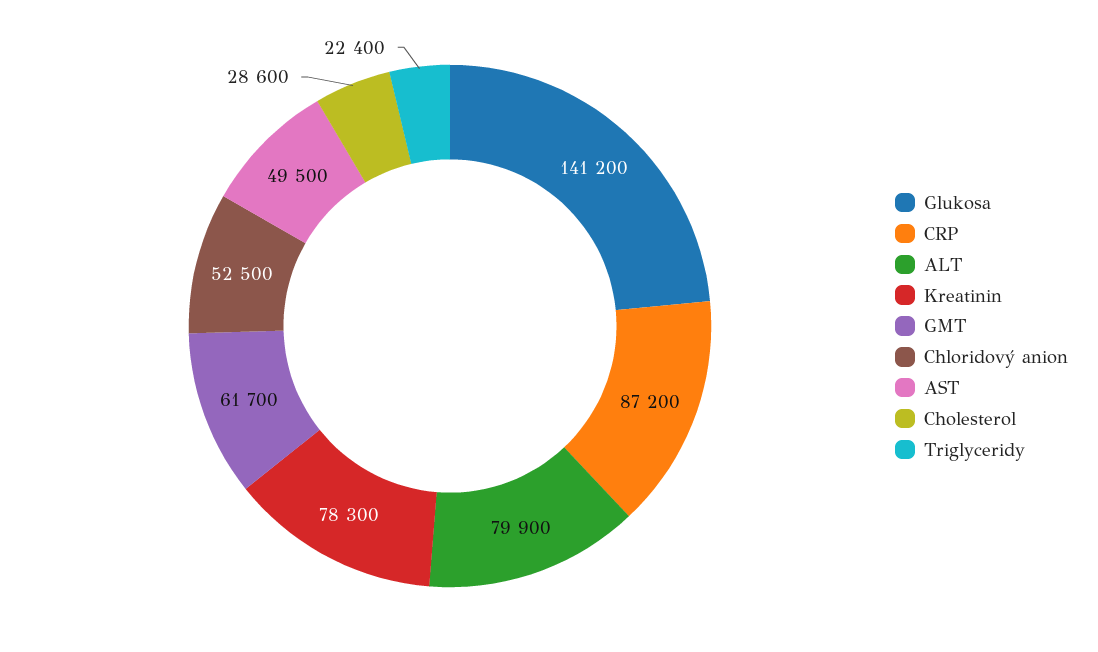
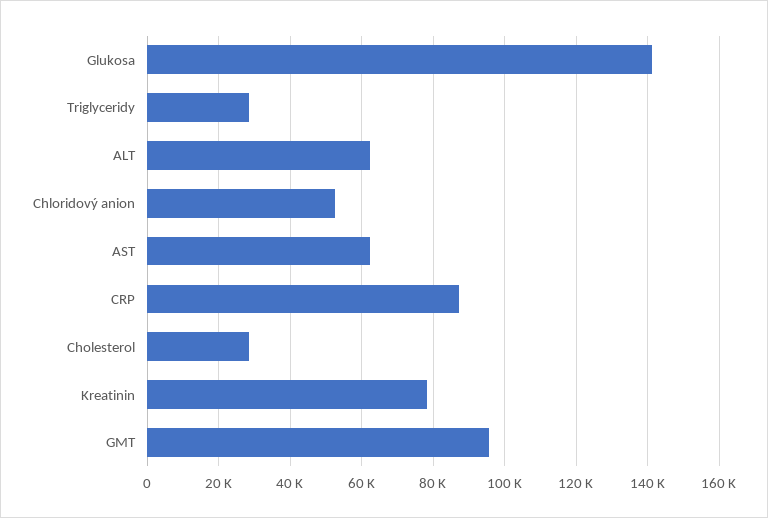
ALT: 79900 -> 62000
GMT: 61700 -> 96000
AST: 49500 -> 62000
Triglyceridy: 22400 -> 28000

